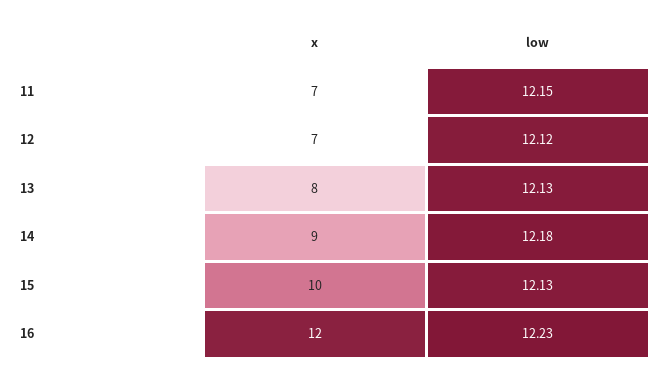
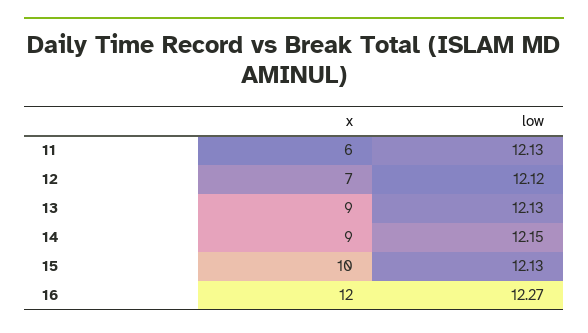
x, 11: 7 -> 6
low, 11: 12.15 -> 12.13
x, 13: 8 -> 9
low, 14: 12.18 -> 12.15
low, 16: 12.23 -> 12.27

